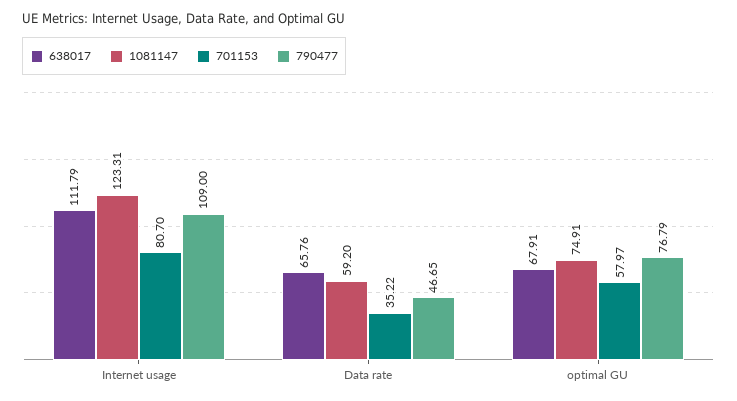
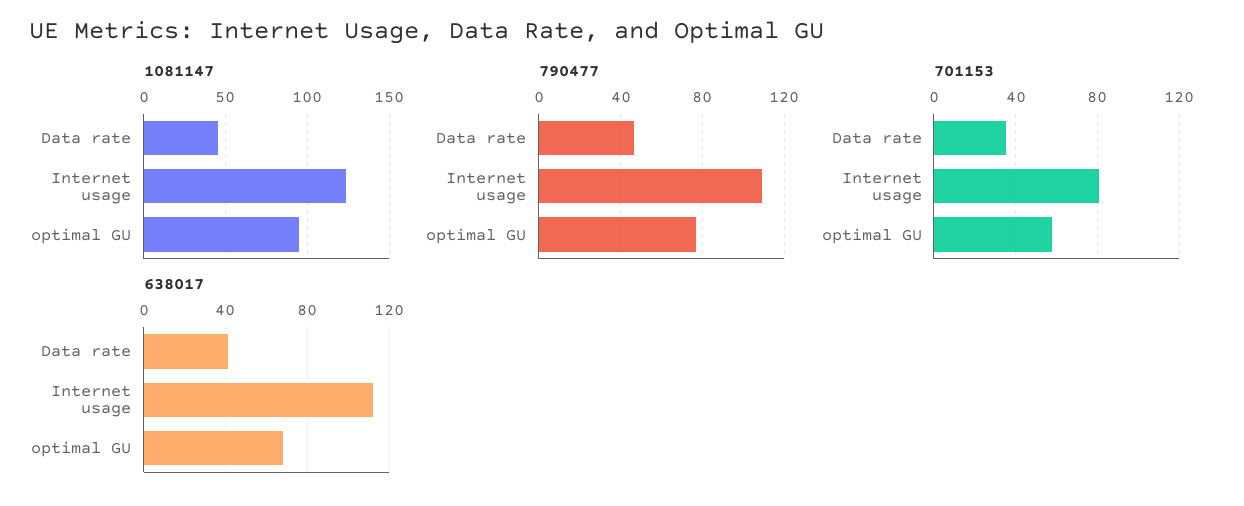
638017, Data rate: 65.76 -> 40
1081147, Data rate: 59.2 -> 45
1081147, optimal GU: 74.91 -> 95

